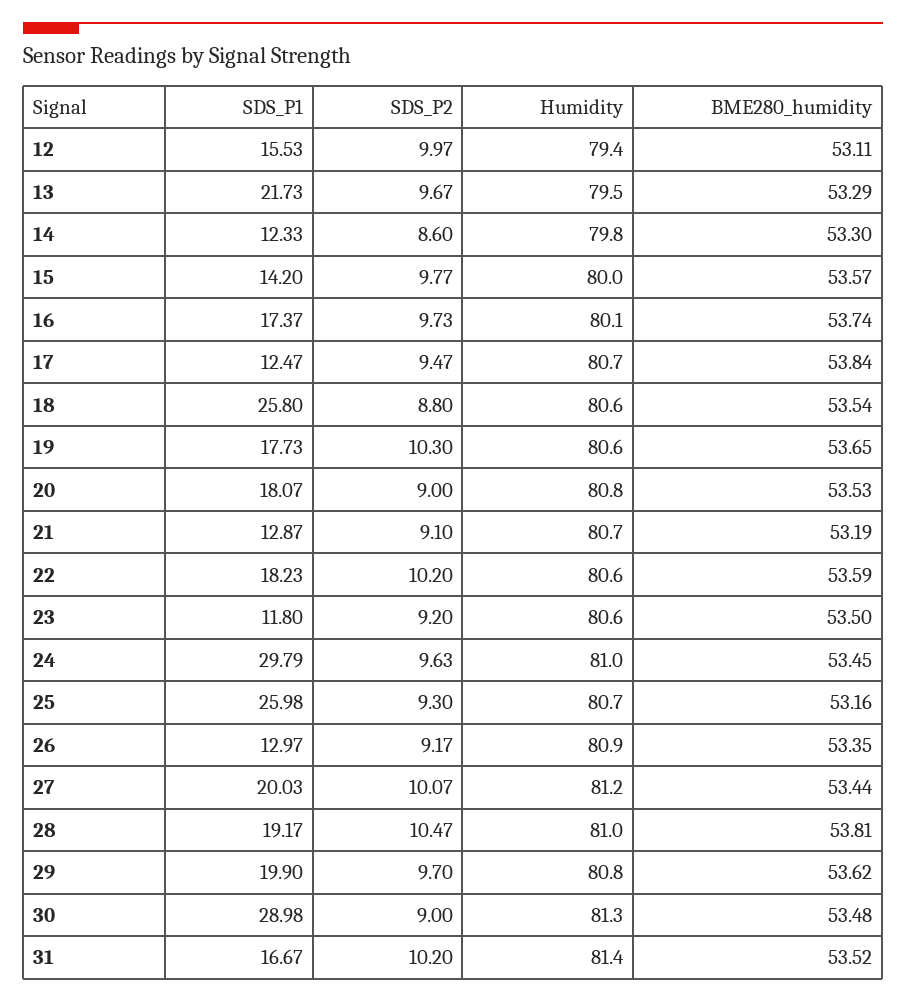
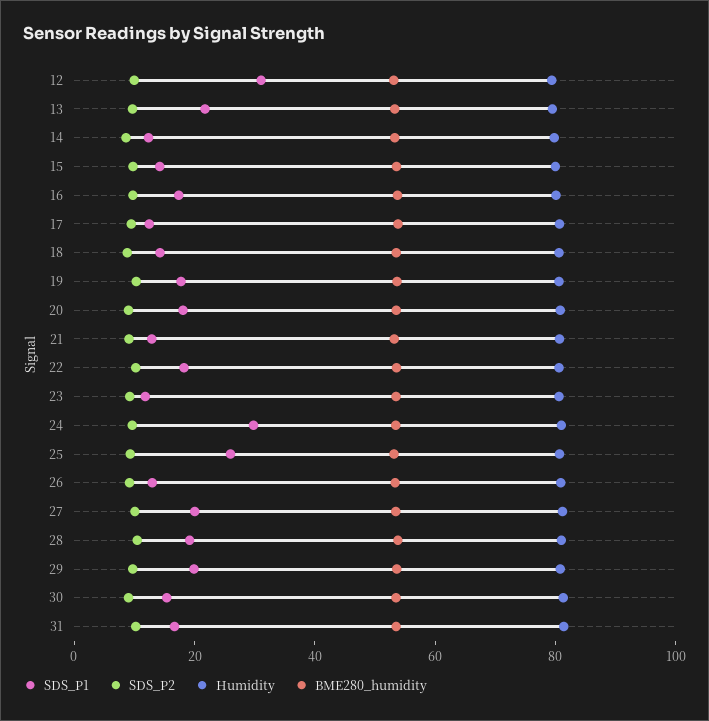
SDS_P1, 12: 15.53 -> 30
SDS_P1, 18: 25.8 -> 15
SDS_P1, 30: 28.98 -> 15

